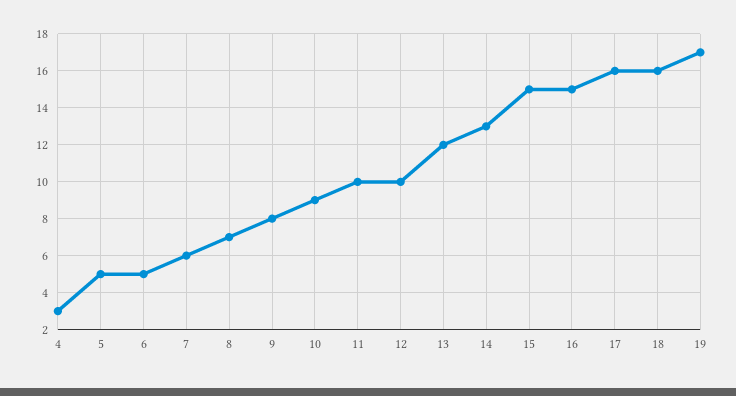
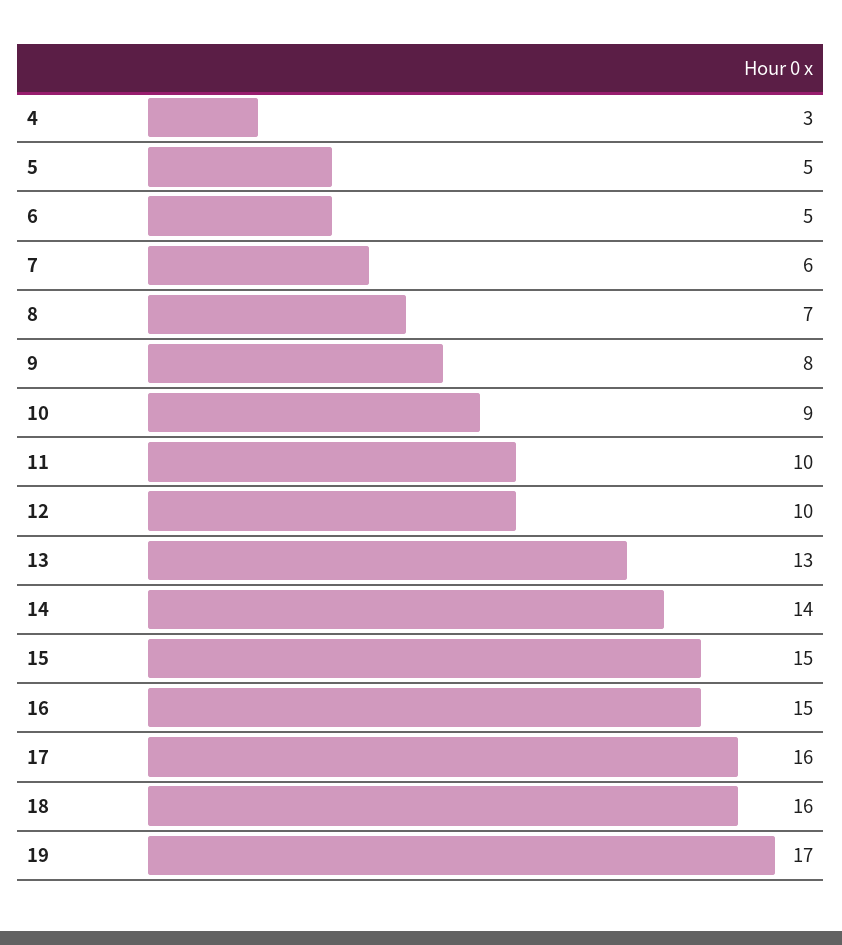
13: 12 -> 13
14: 13 -> 14

